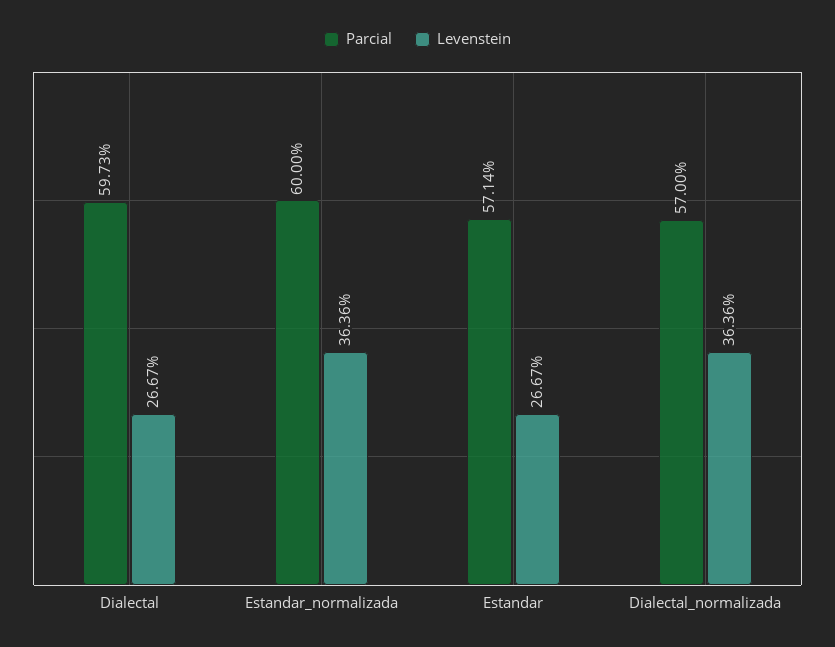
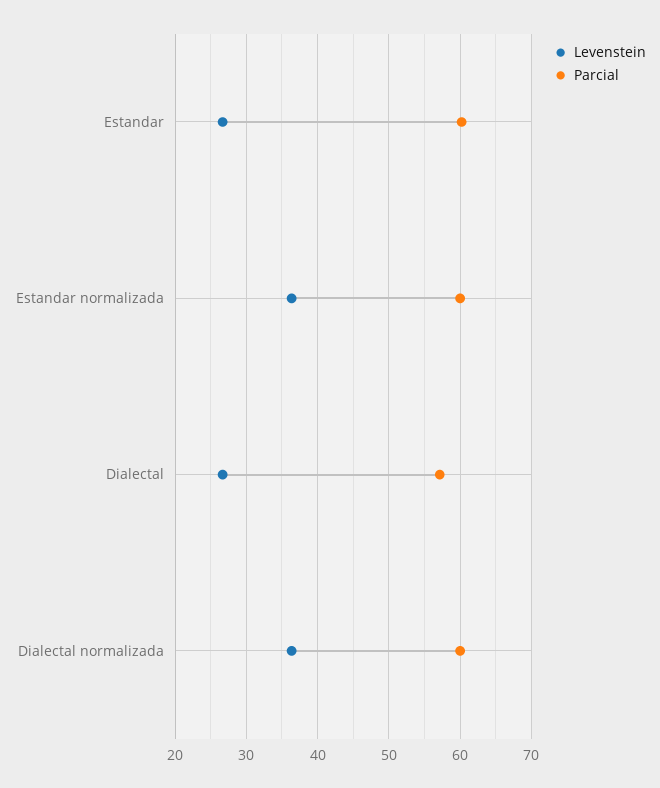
Parcial, Dialectal: 59.73 -> 57
Parcial, Estandar: 57.14 -> 60
Parcial, Dialectal_normalizada: 57 -> 60

